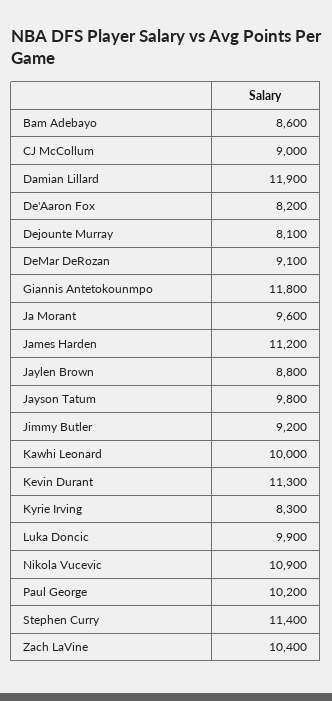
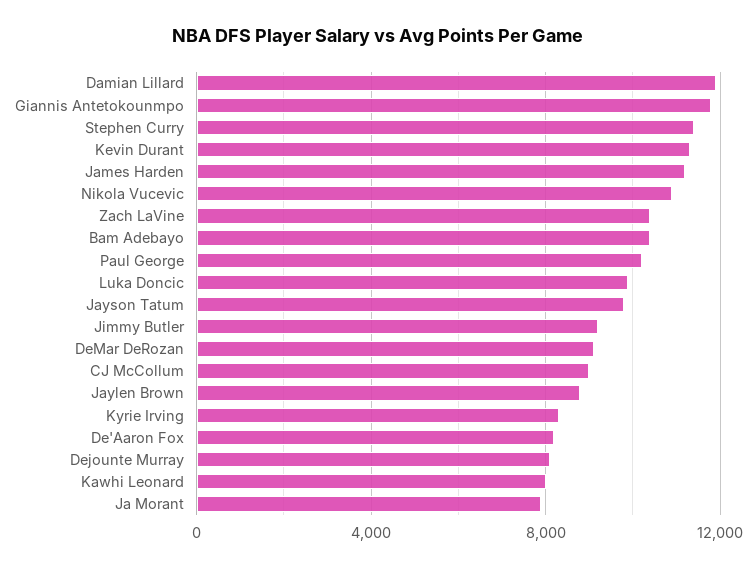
Bam Adebayo: 8600 -> 10500
Ja Morant: 9600 -> 8000
Kawhi Leonard: 10000 -> 8000

